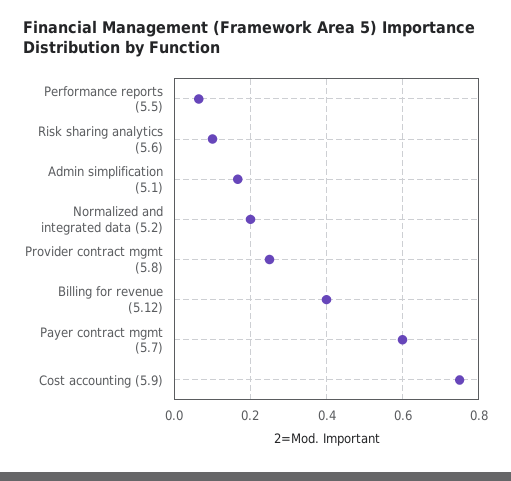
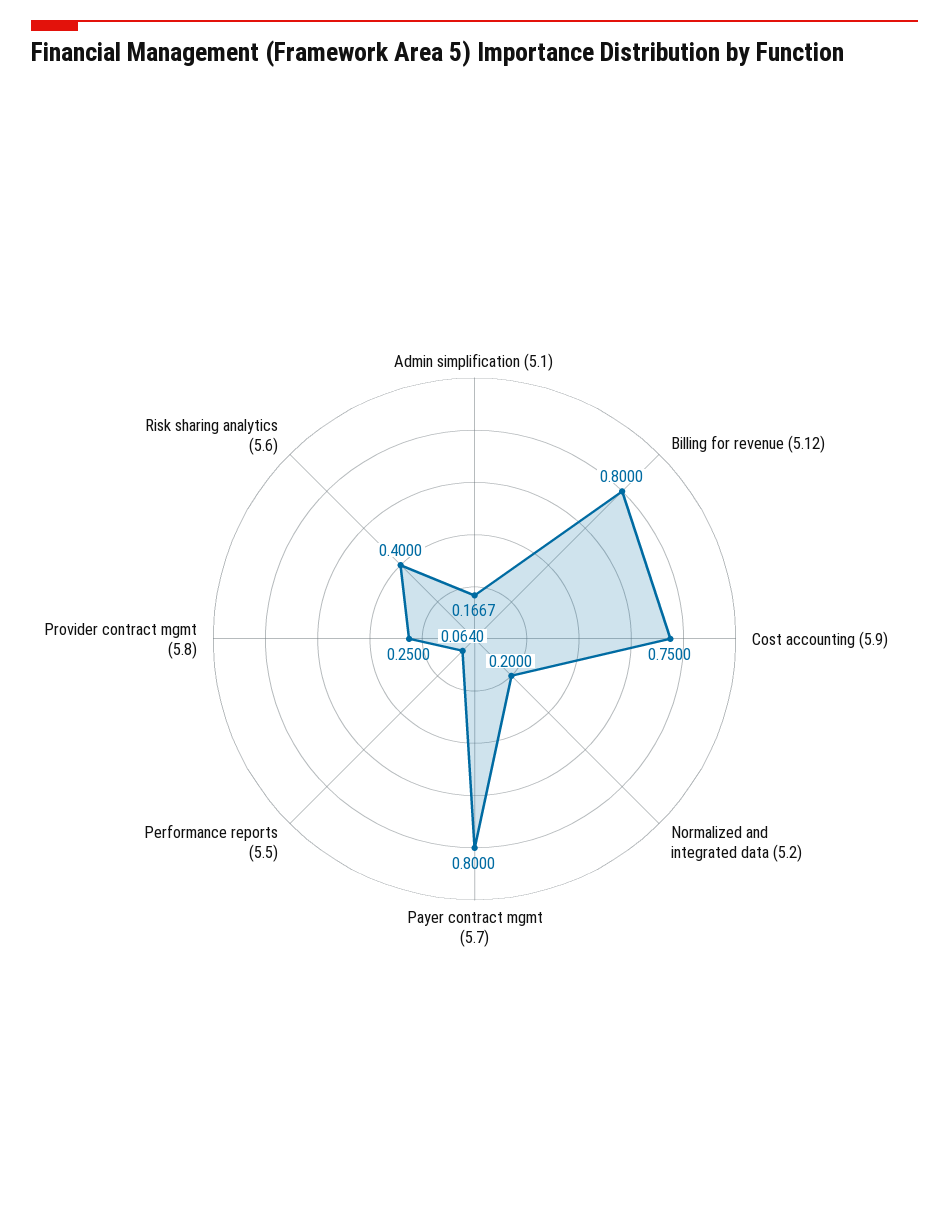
Risk sharing analytics (5.6): 0.1 -> 0.4
Billing for revenue (5.12): 0.4 -> 0.8
Payer contract mgmt (5.7): 0.6 -> 0.8

